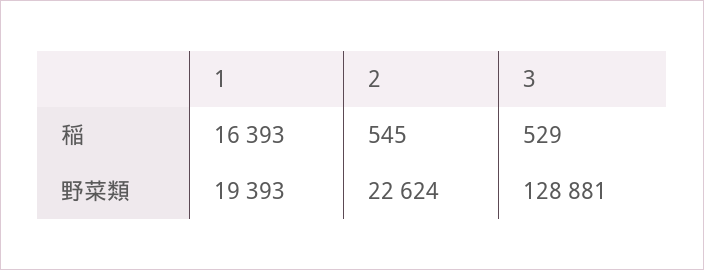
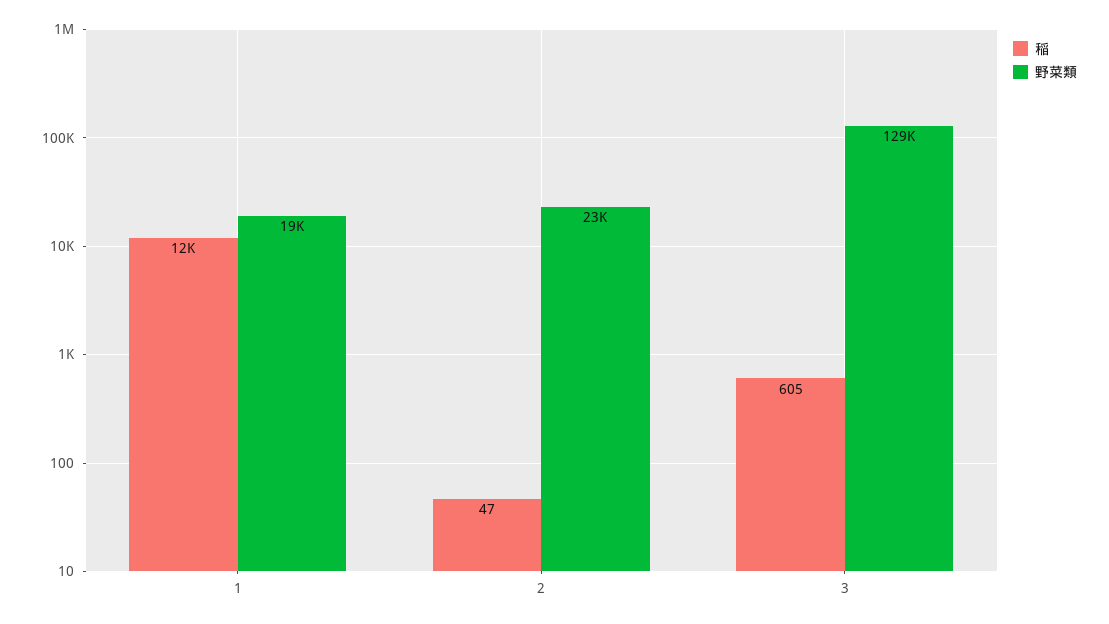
稲, 1: 16393 -> 12000
稲, 2: 545 -> 47
稲, 3: 529 -> 605

